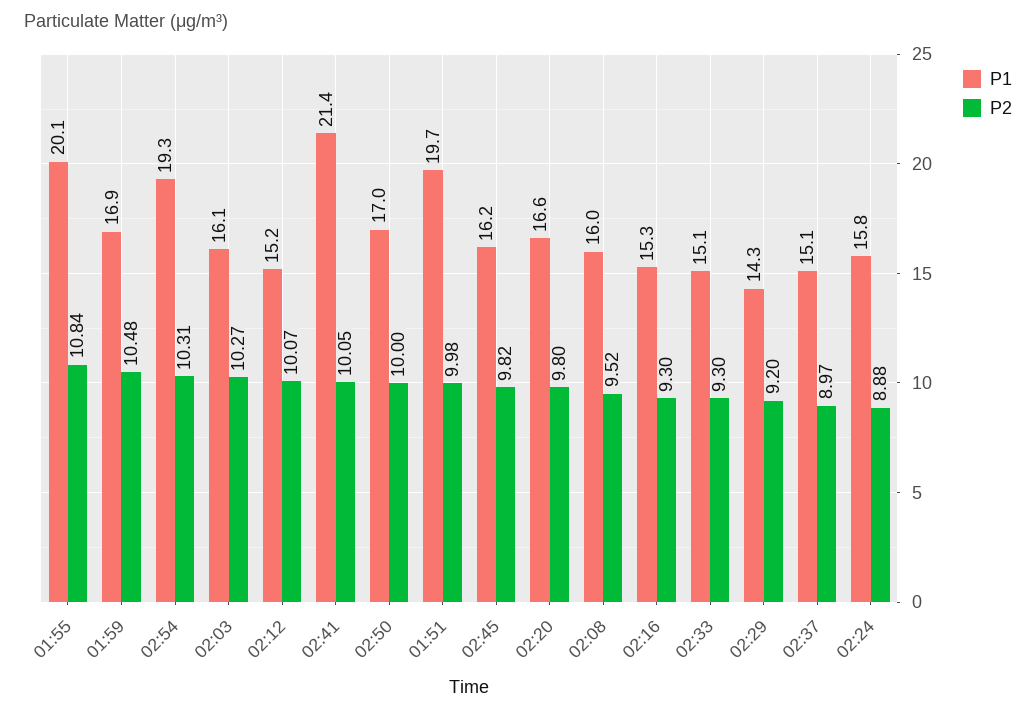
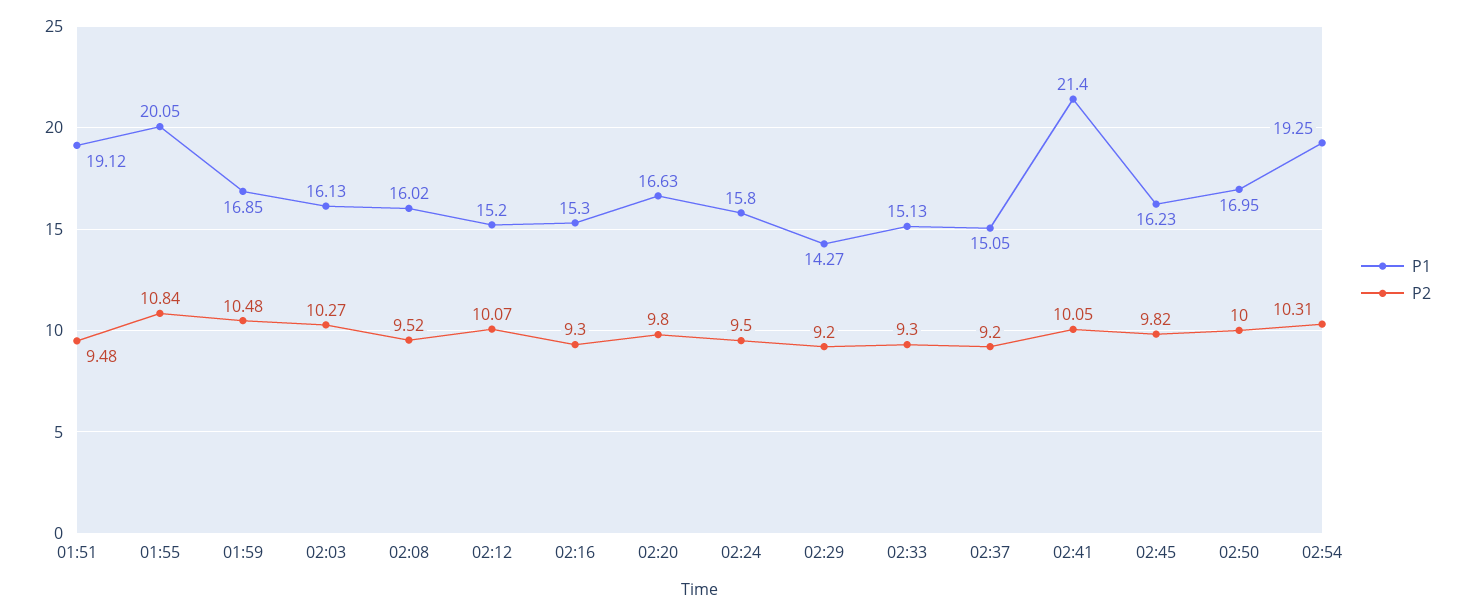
P1, 01:51: 19.7 -> 19.12
P2, 01:51: 9.98 -> 9.48
P2, 02:37: 8.97 -> 9.2
P2, 02:24: 8.88 -> 9.5

